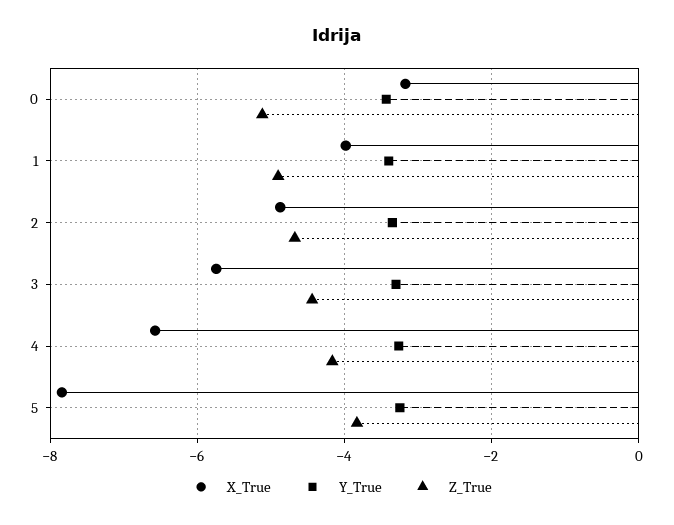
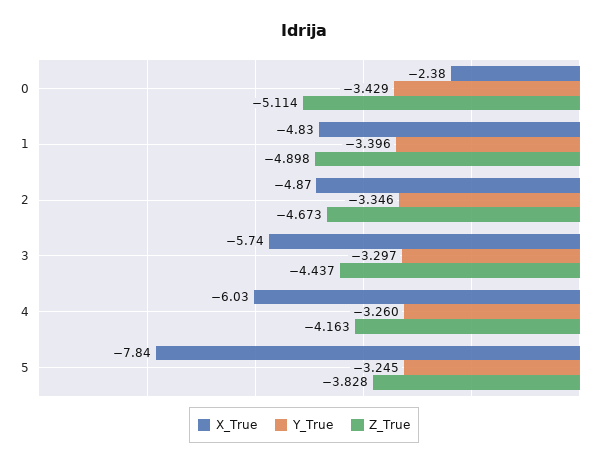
X_True, 0: -3.2 -> -2.38
X_True, 1: -4 -> -4.83
X_True, 4: -6.6 -> -6.03

